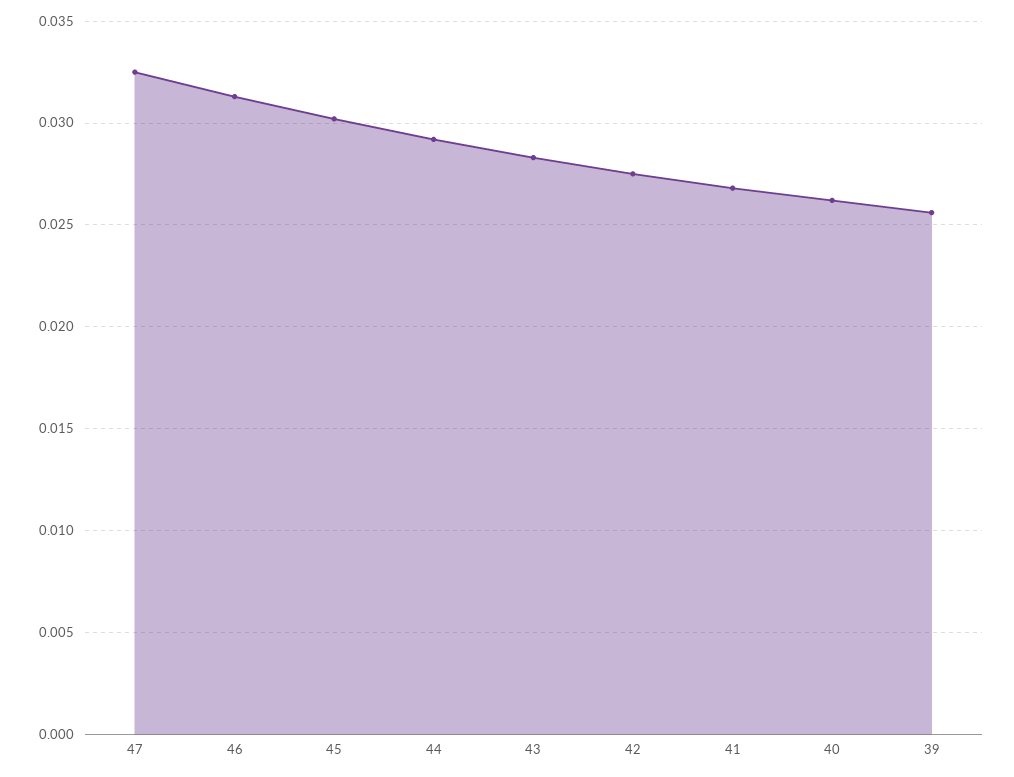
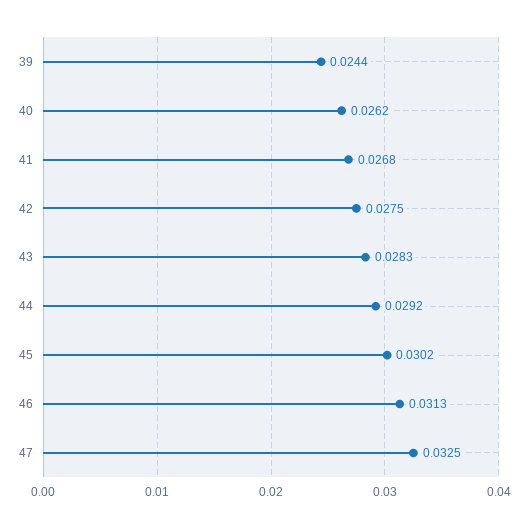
39: 0.0255 -> 0.0244

